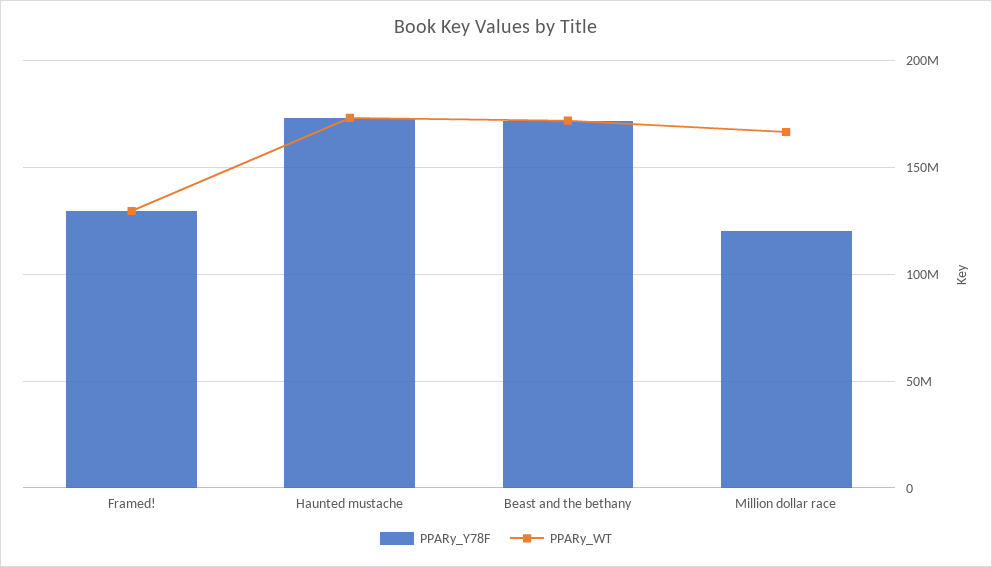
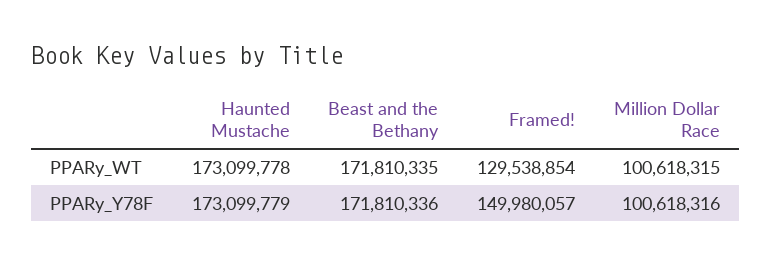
PPARy_Y78F, Framed!: 130000000 -> 149980057
PPARy_Y78F, Million dollar race: 120000000 -> 100618316
PPARy_WT, Million dollar race: 165000000 -> 100618315

